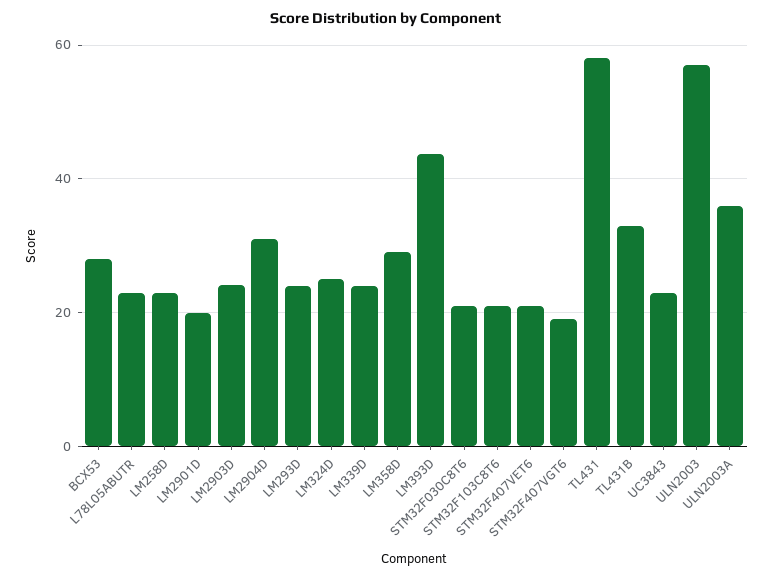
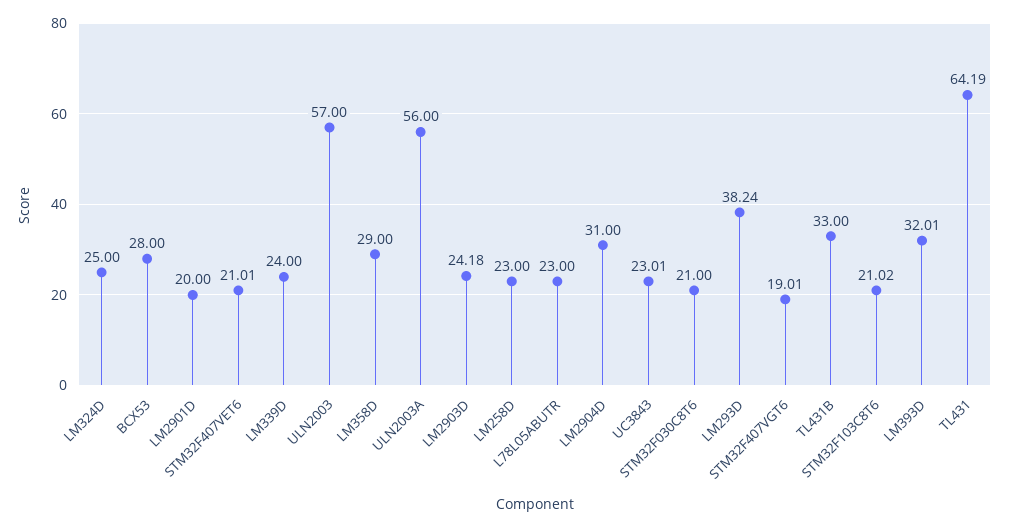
LM293D: 24 -> 38.24
LM393D: 44 -> 32.01
TL431: 58 -> 64.19
ULN2003A: 36 -> 56

